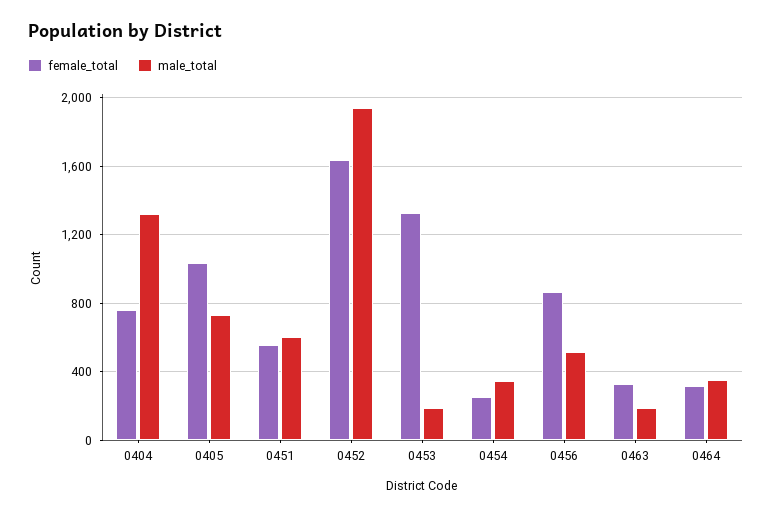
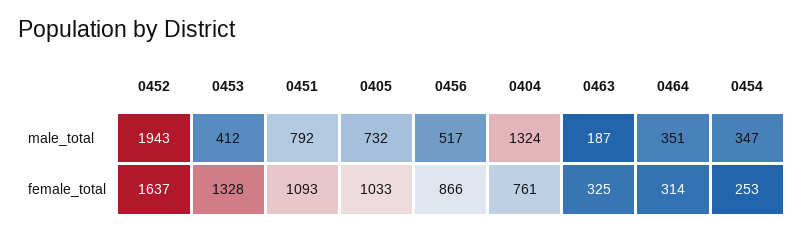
female_total, 0451: 550 -> 1093
male_total, 0451: 600 -> 792
male_total, 0453: 200 -> 412

